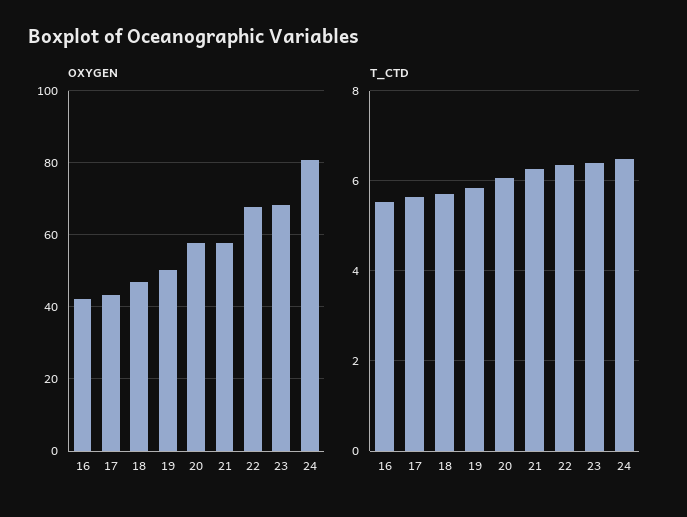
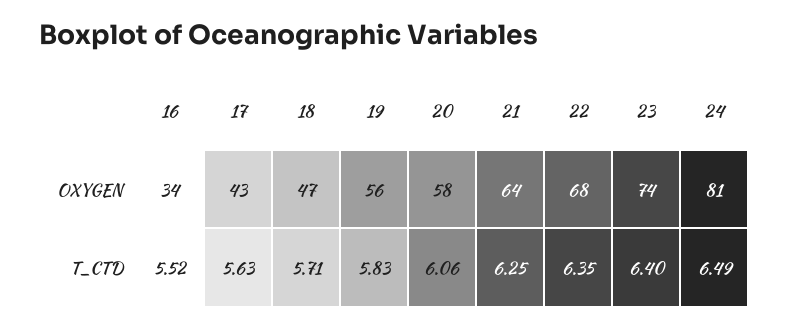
OXYGEN, 16: 42 -> 34
OXYGEN, 19: 50 -> 56
OXYGEN, 21: 58 -> 64
OXYGEN, 23: 68 -> 74

